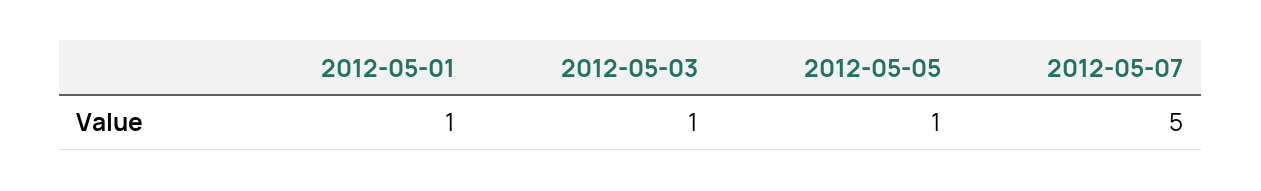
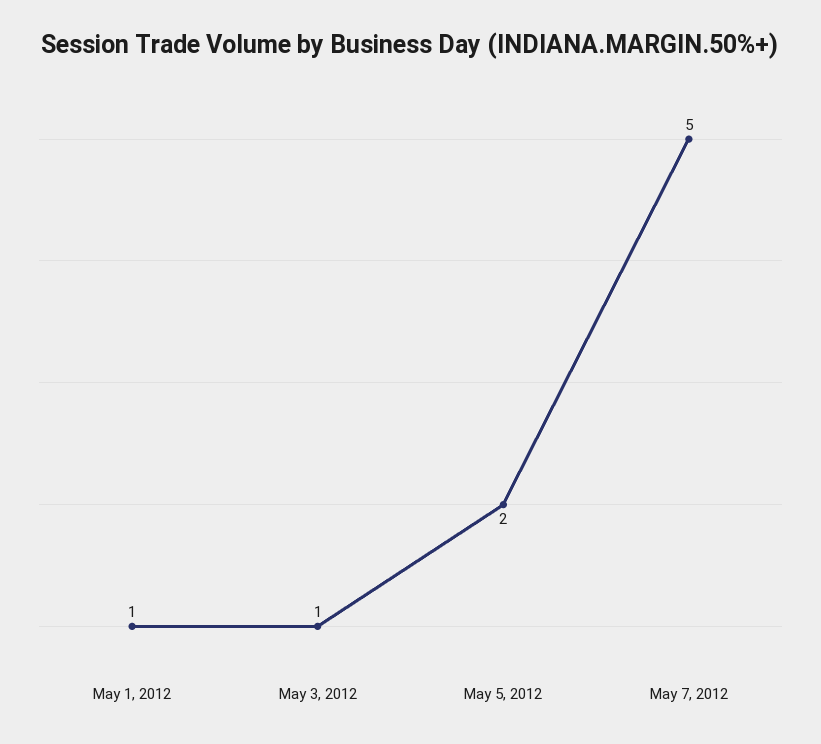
2012-05-05: 1 -> 2

